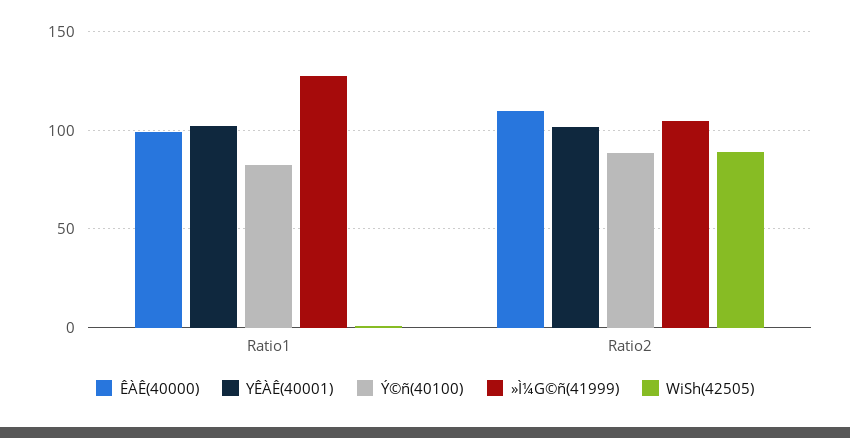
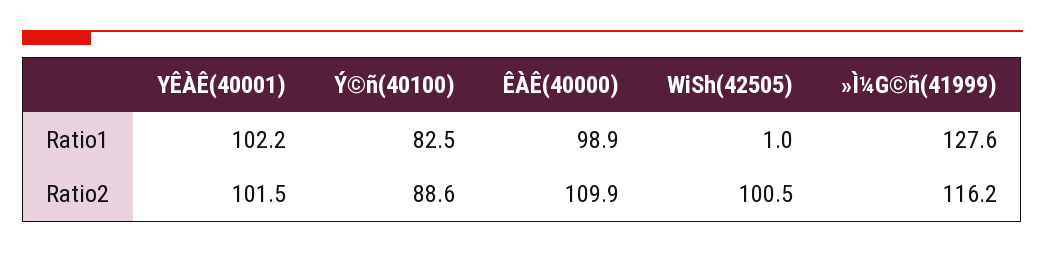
»Ì¼G©ñ(41999), Ratio2: 105 -> 116.2
WiSh(42505), Ratio2: 90 -> 100.5

